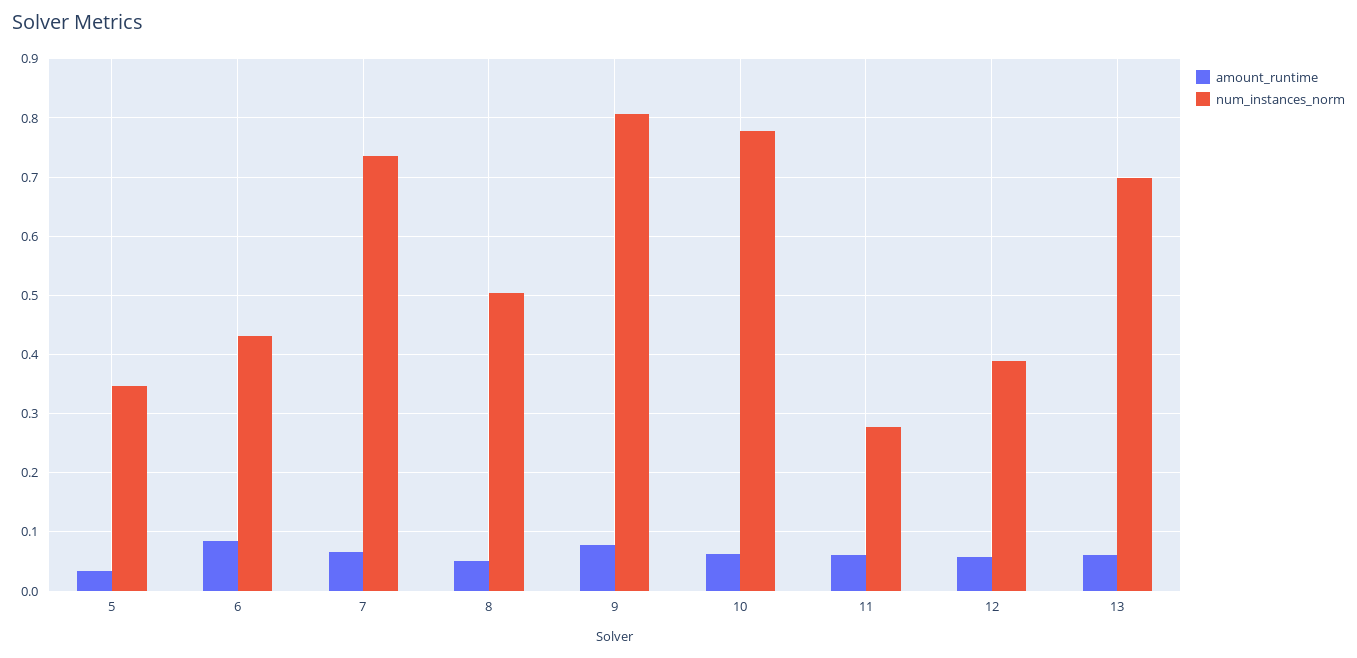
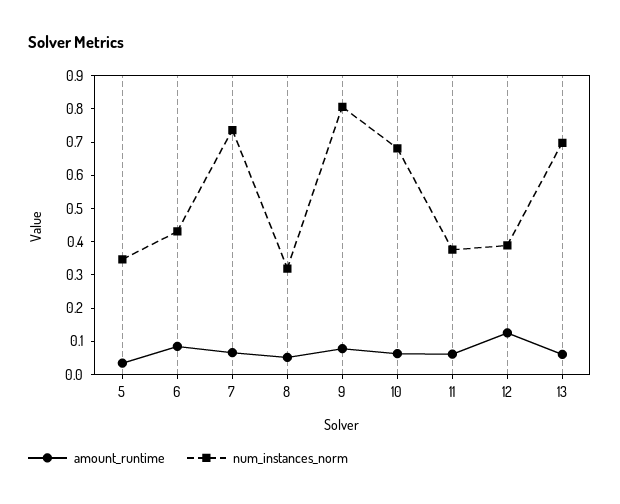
num_instances_norm, 8: 0.5 -> 0.325
num_instances_norm, 10: 0.78 -> 0.675
num_instances_norm, 11: 0.28 -> 0.375
amount_runtime, 12: 0.06 -> 0.125

